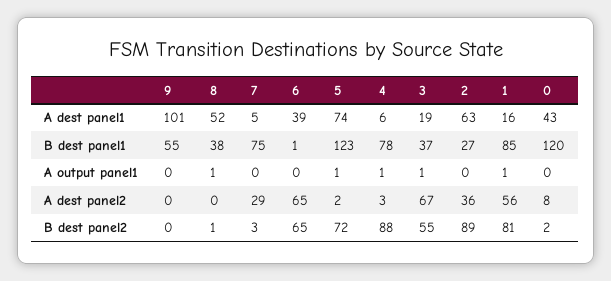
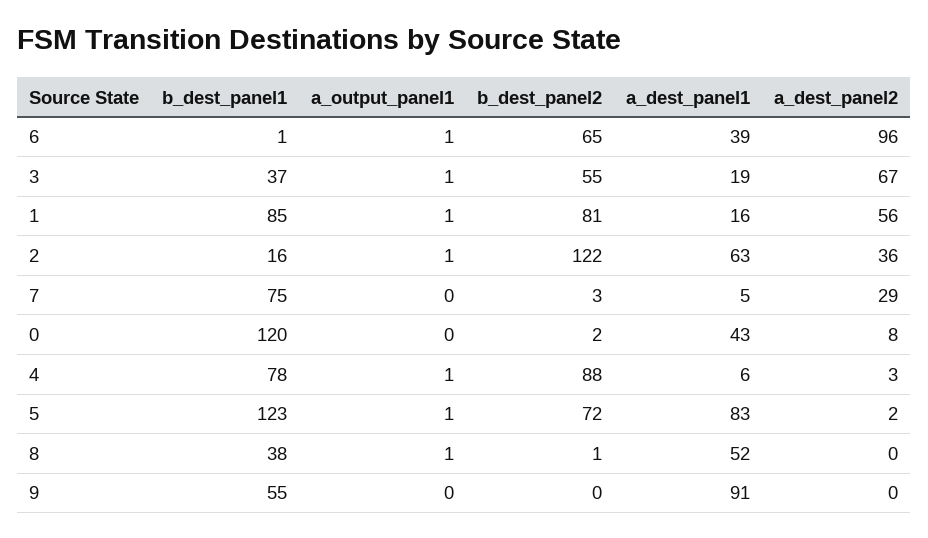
9, A dest panel1: 101 -> 91
5, A dest panel1: 74 -> 83
2, B dest panel1: 27 -> 16
6, A output panel1: 0 -> 1
2, A output panel1: 0 -> 1
6, A dest panel2: 65 -> 96
2, B dest panel2: 89 -> 122

